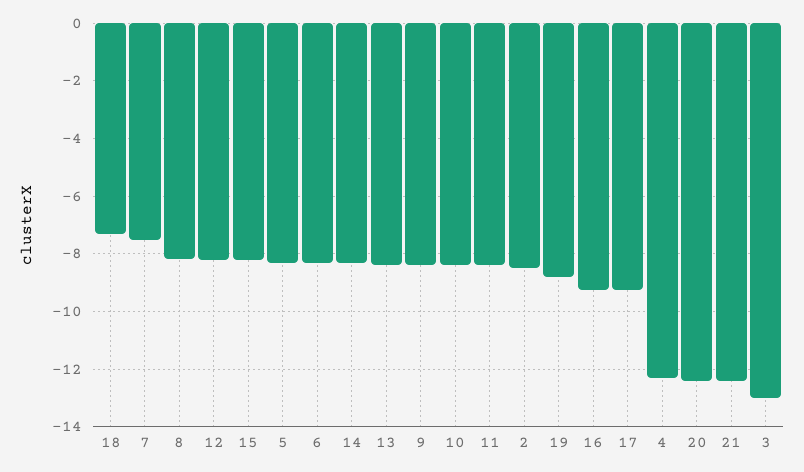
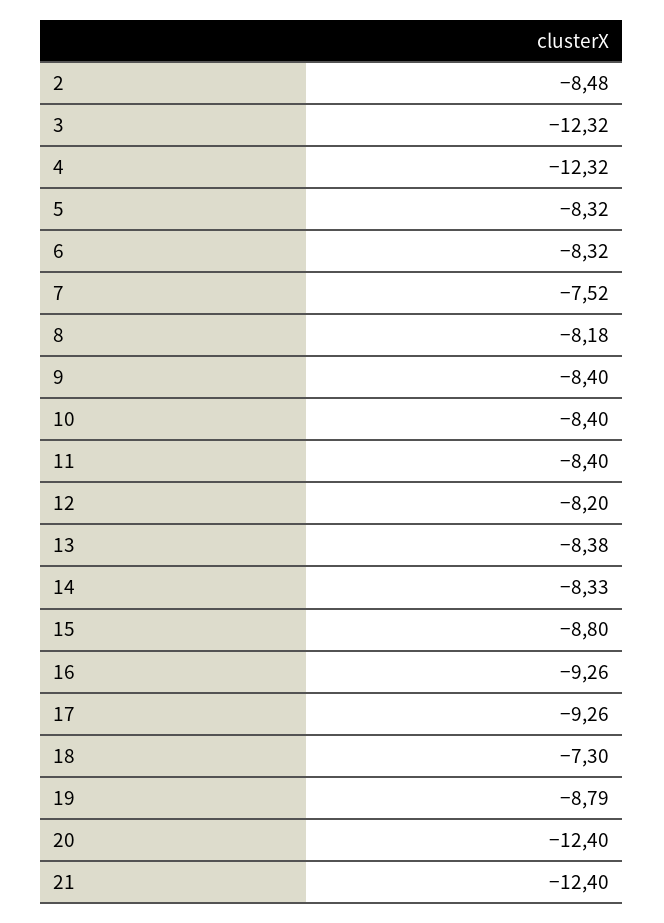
15: -8.25 -> -8.8
3: -13 -> -12.32

